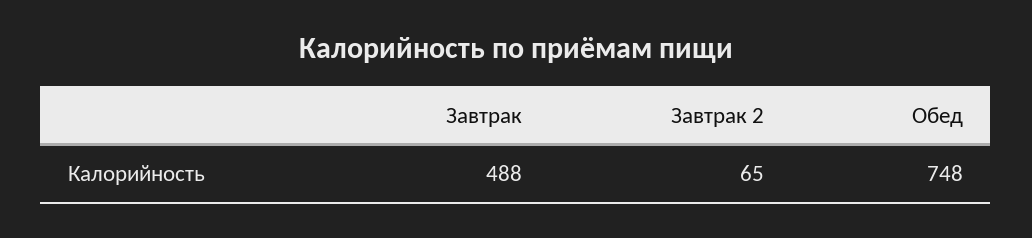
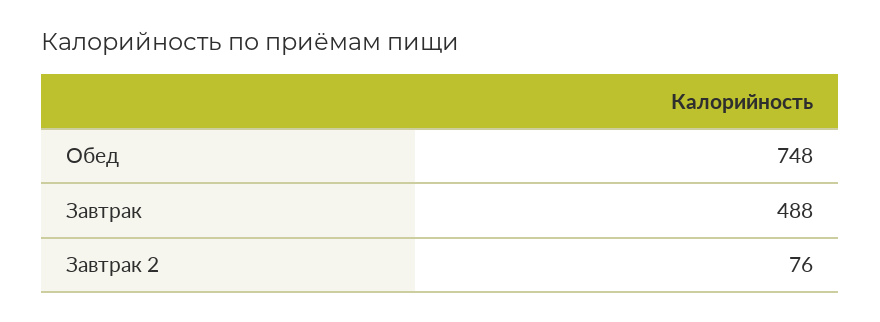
Завтрак 2: 65 -> 76

